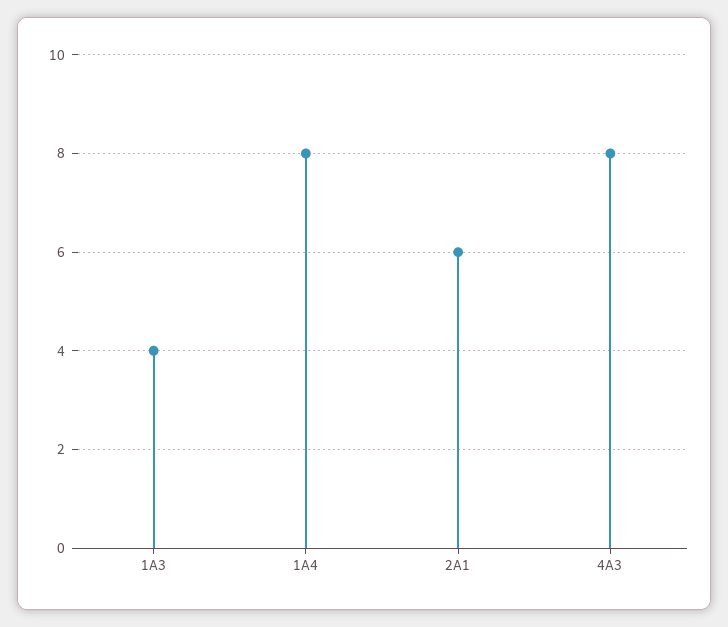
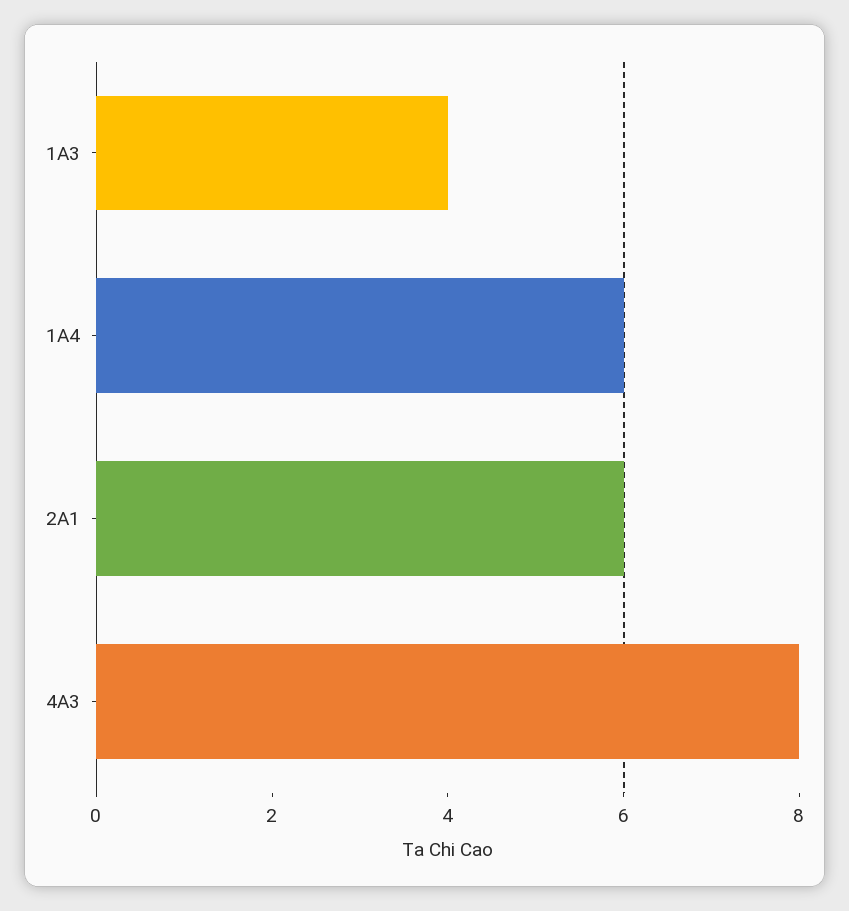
1A4: 8 -> 6

